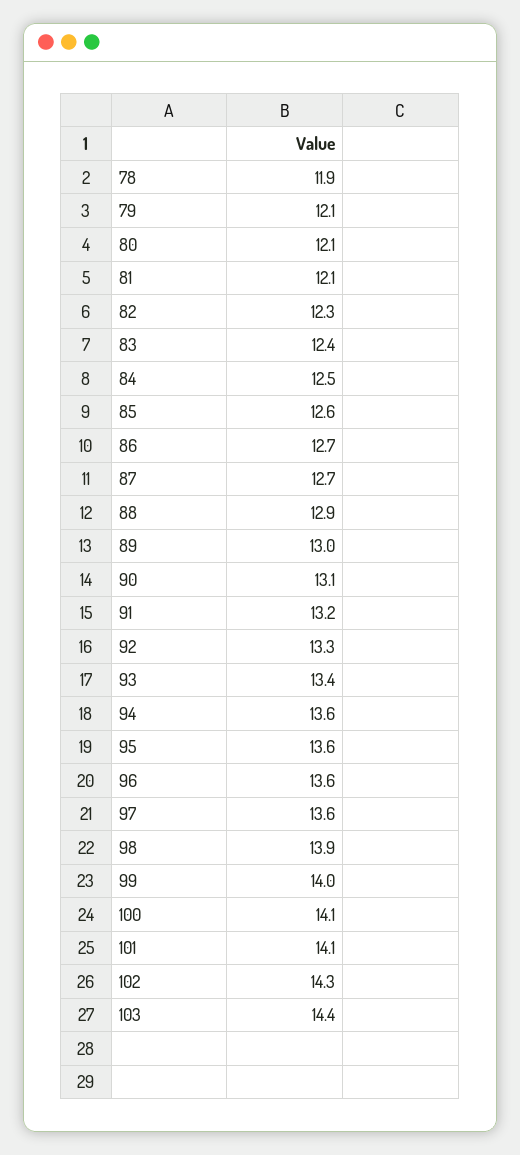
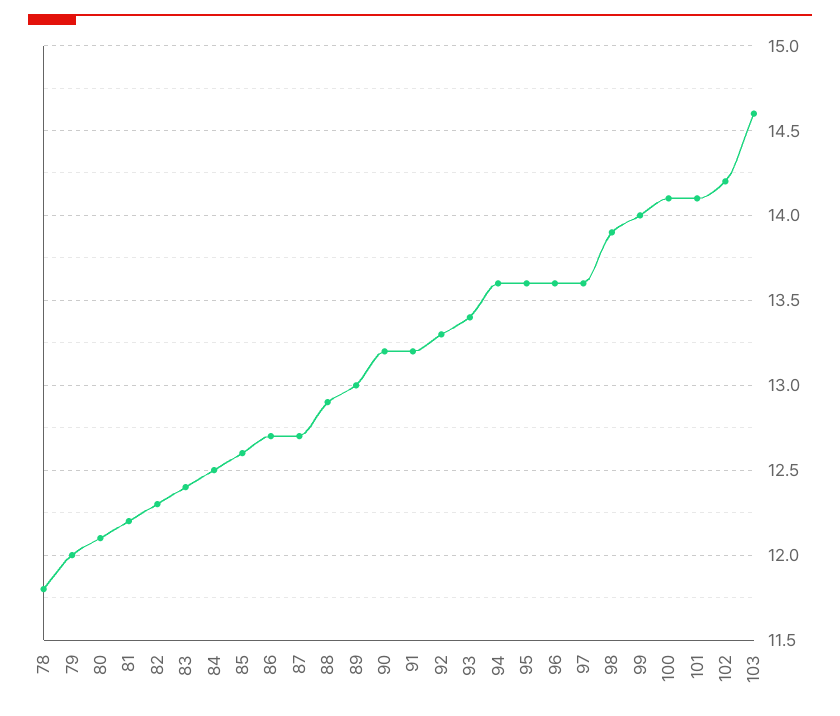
78: 11.9 -> 11.8
79: 12.1 -> 12
81: 12.1 -> 12.2
90: 13.1 -> 13.2
102: 14.3 -> 14.2
103: 14.4 -> 14.6

